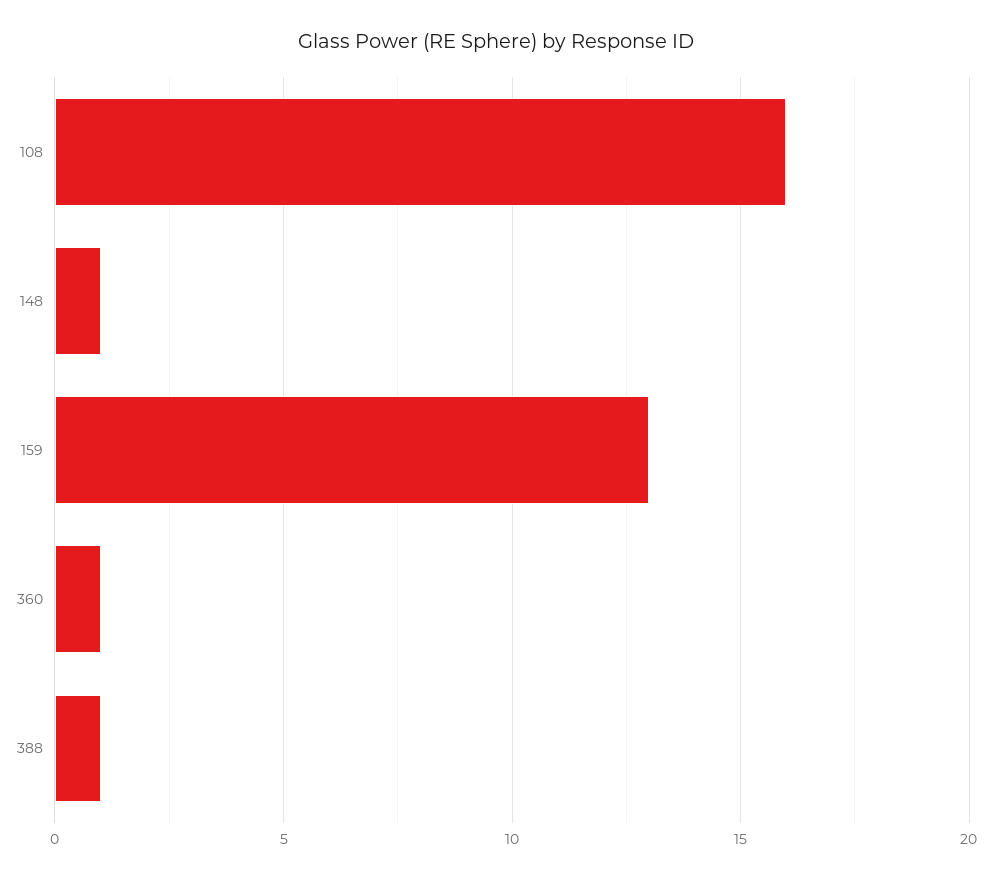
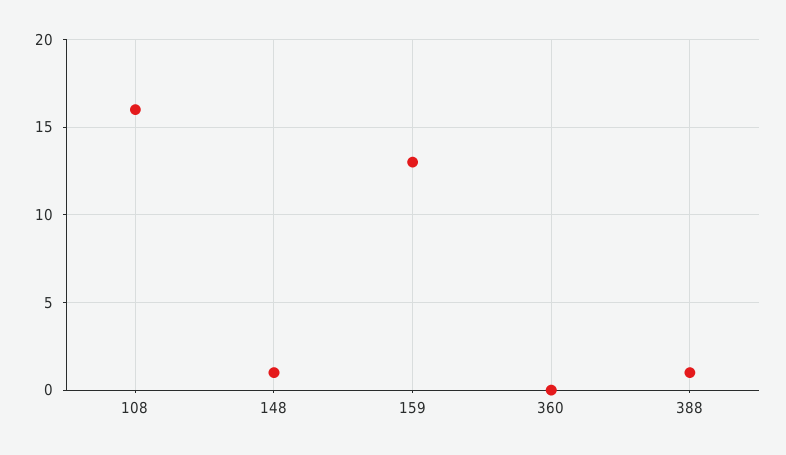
360: 1 -> 0

